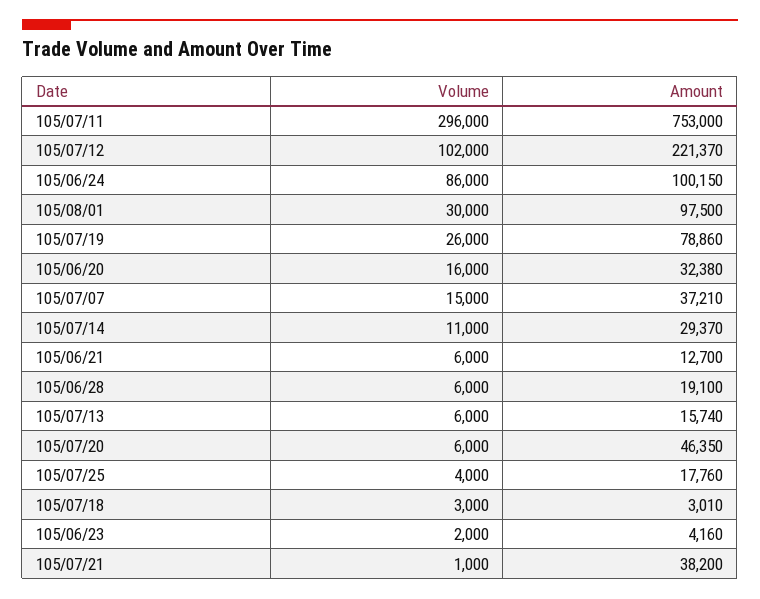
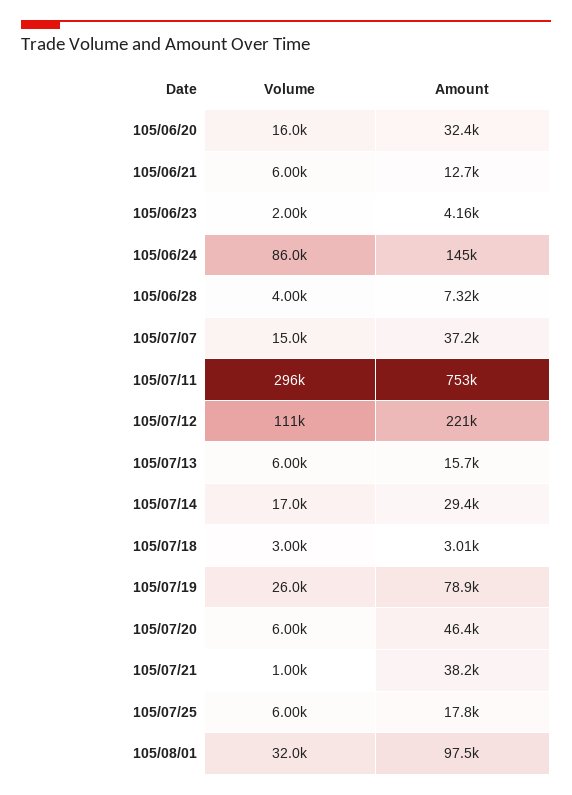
Volume, 105/07/12: 102000 -> 111000
Amount, 105/06/24: 100150 -> 145000
Volume, 105/08/01: 30000 -> 32000
Volume, 105/07/14: 11000 -> 17000
Volume, 105/06/28: 6000 -> 4000
Amount, 105/06/28: 19100 -> 7320
Volume, 105/07/25: 4000 -> 6000

